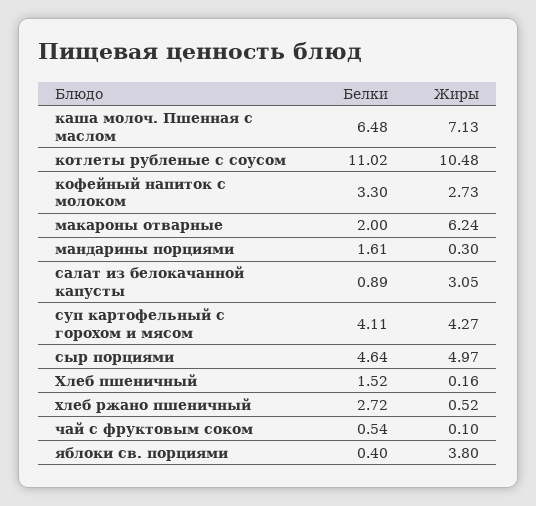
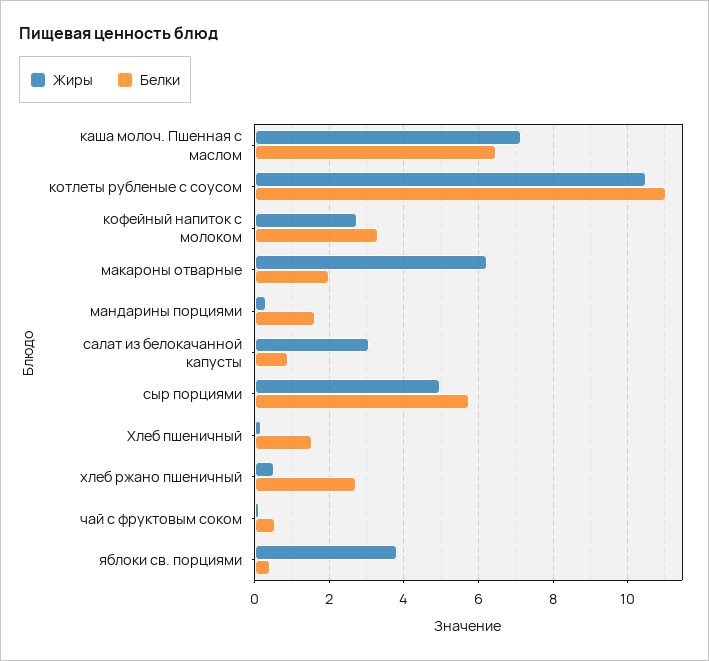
Белки, суп картофельный с горохом и мясом: 4.11 -> none
Жиры, суп картофельный с горохом и мясом: 4.27 -> none
Белки, сыр порциями: 4.64 -> 5.8

